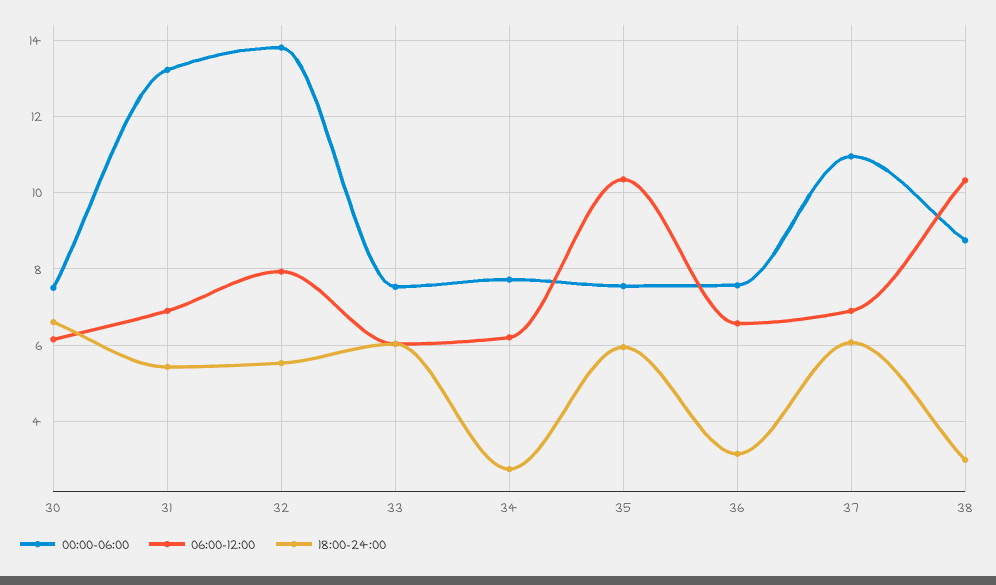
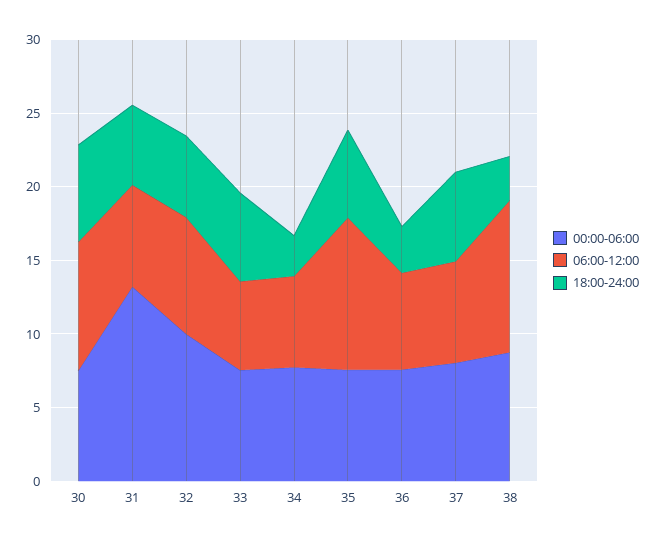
06:00-12:00, 30: 6.2 -> 9
00:00-06:00, 32: 13.8 -> 10
00:00-06:00, 37: 11 -> 8

